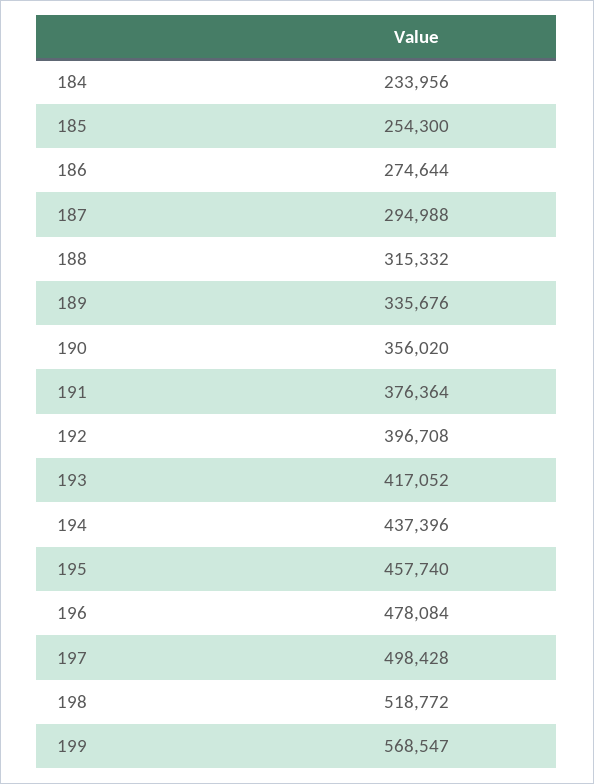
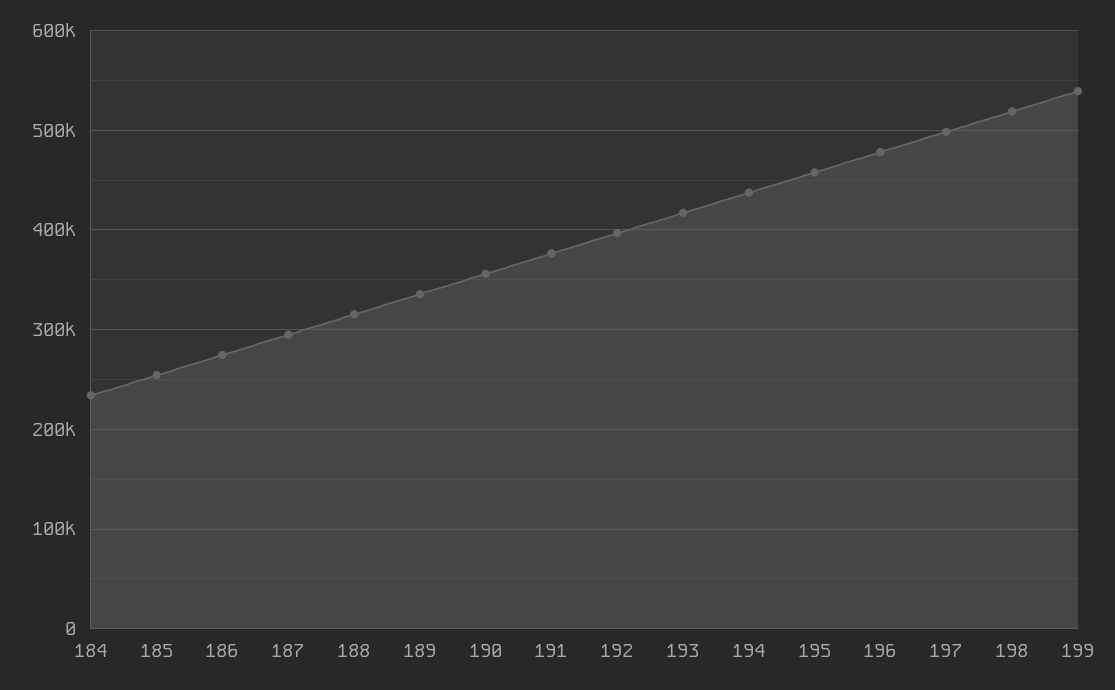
199: 568547 -> 540000

